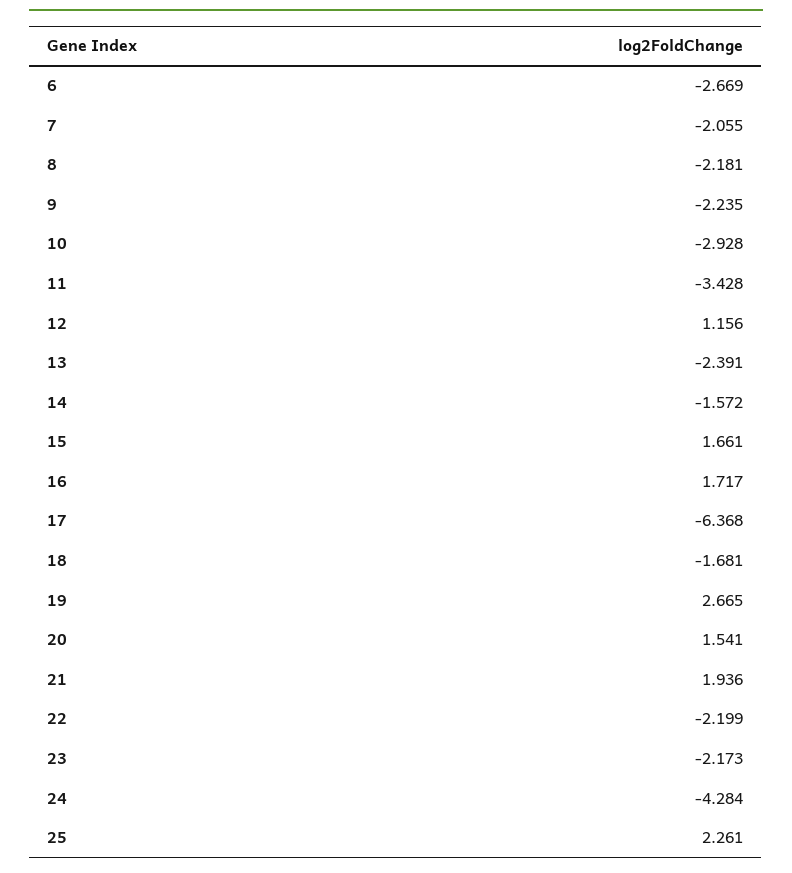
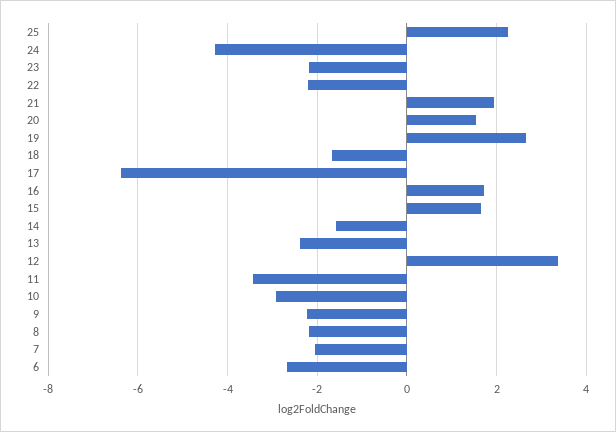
12: 1.156 -> 3.4

